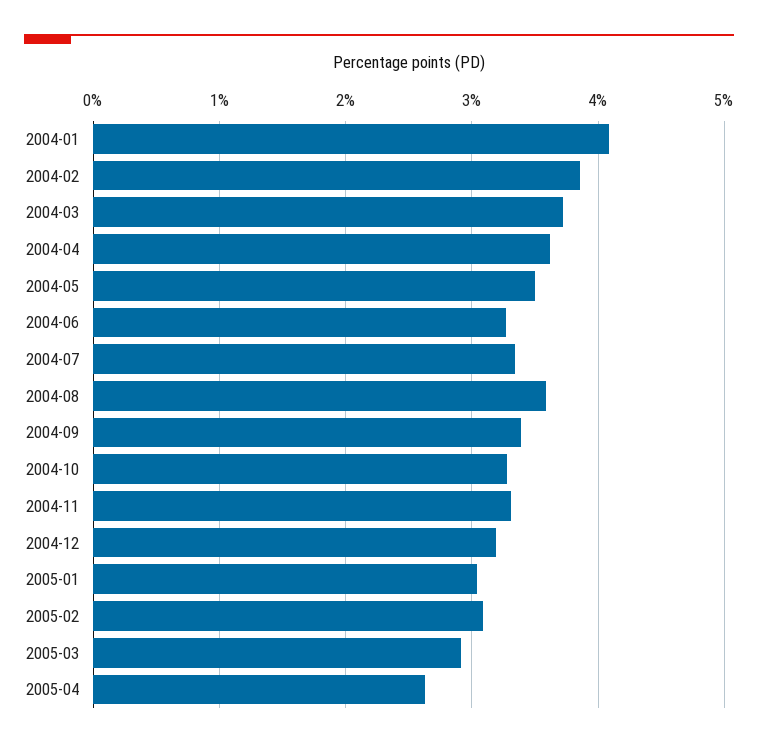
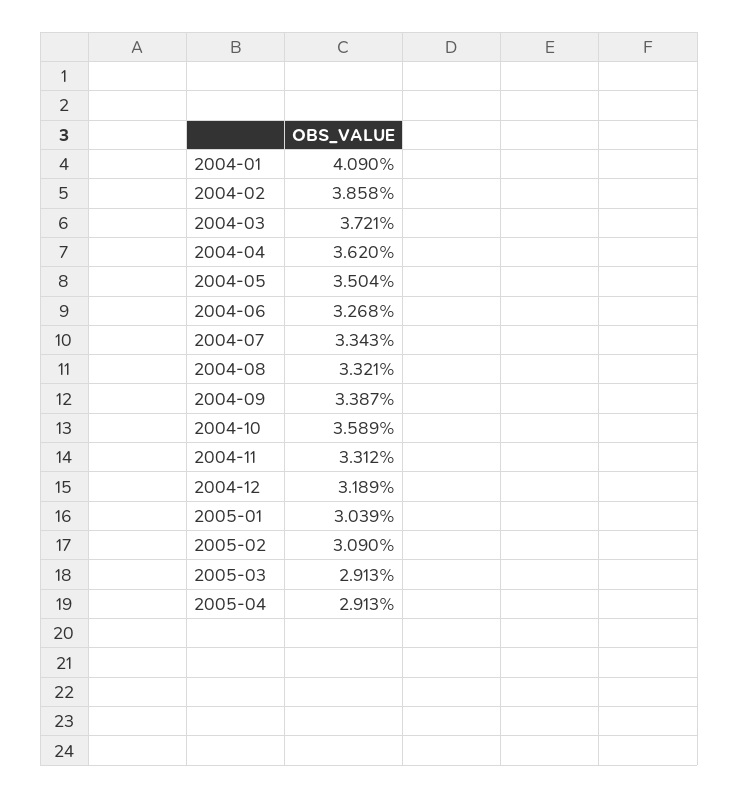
2004-08: 3.6 -> 3.321
2004-10: 3.3 -> 3.589
2005-04: 2.6 -> 2.913

